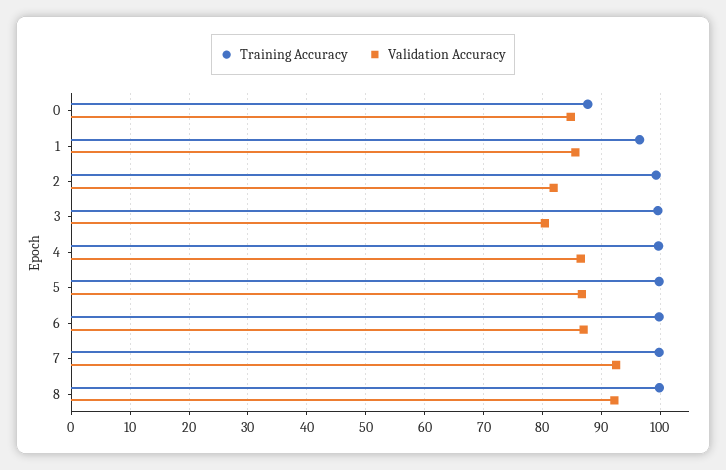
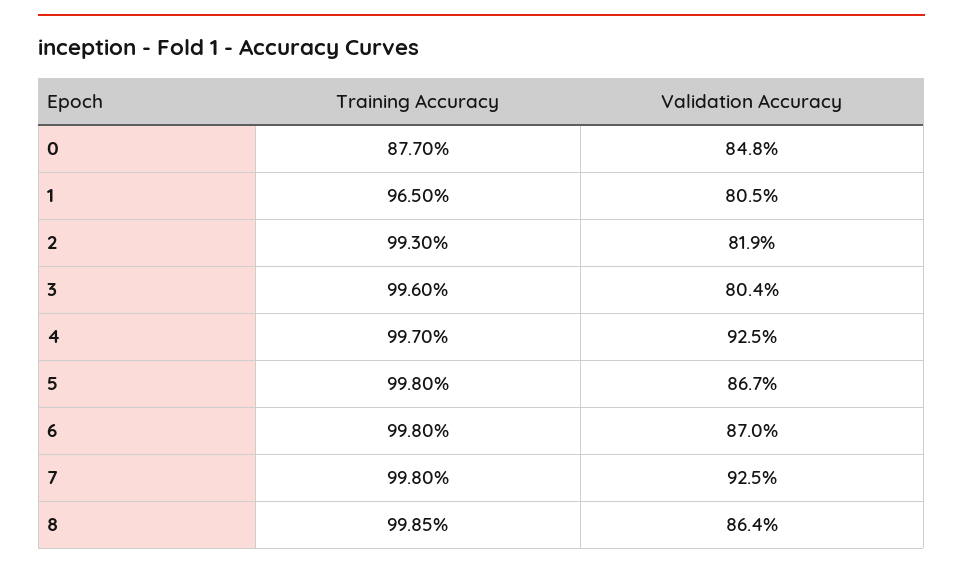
Validation Accuracy, 1: 86 -> 80.5
Validation Accuracy, 4: 86 -> 92.5
Validation Accuracy, 8: 92 -> 86.4

